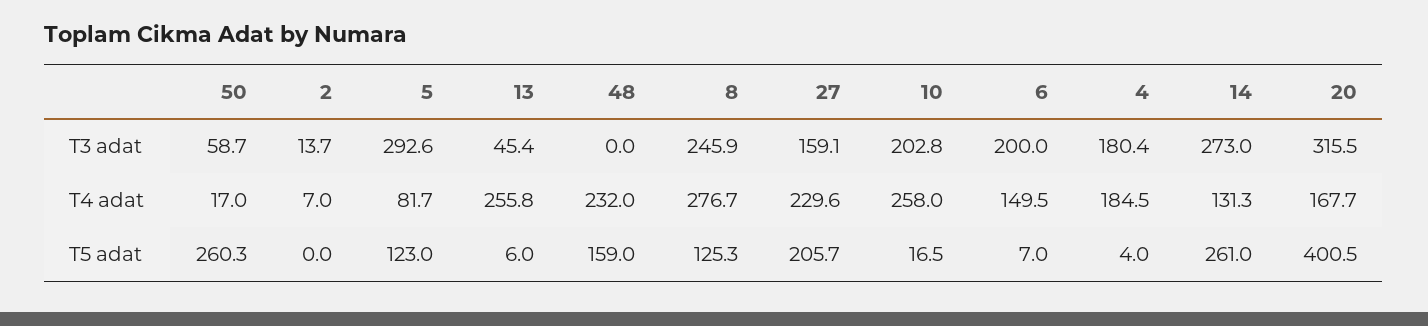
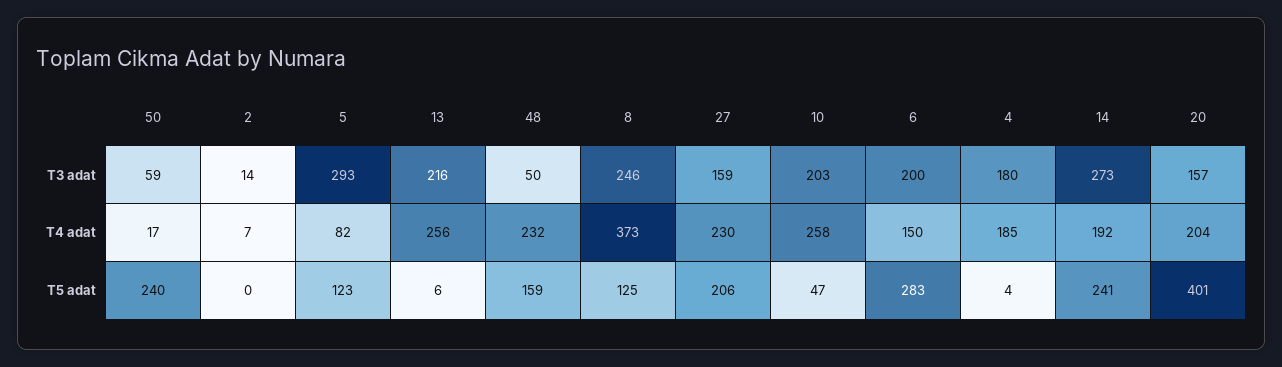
13, T3 adat: 45.4 -> 216
48, T3 adat: 0 -> 50
20, T3 adat: 315.5 -> 157
8, T4 adat: 276.7 -> 373
14, T4 adat: 131.3 -> 192
20, T4 adat: 167.7 -> 204
50, T5 adat: 260.3 -> 240
10, T5 adat: 16.5 -> 47
6, T5 adat: 7 -> 283
14, T5 adat: 261 -> 241

